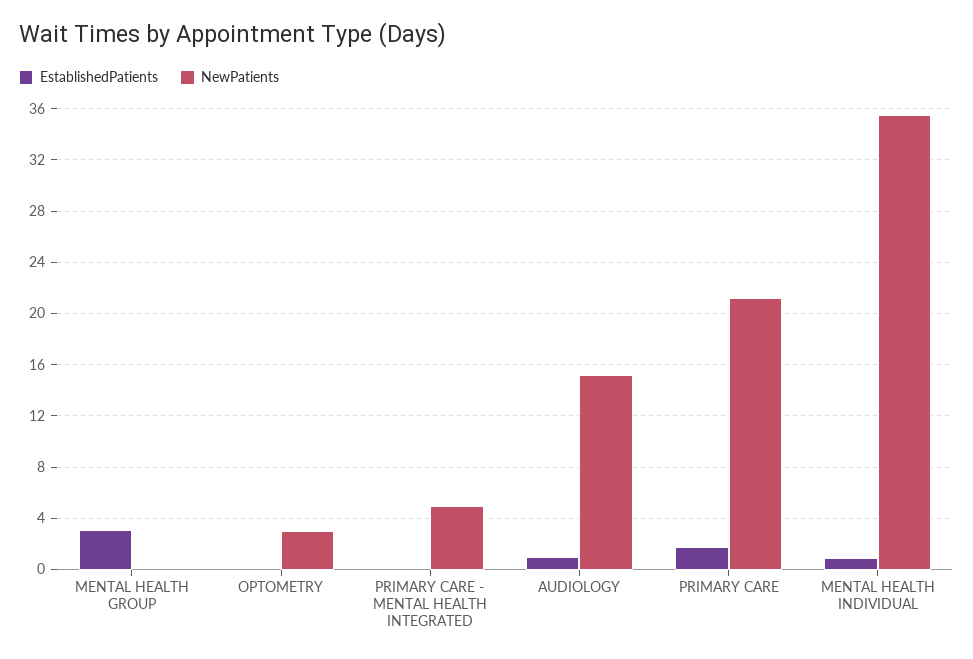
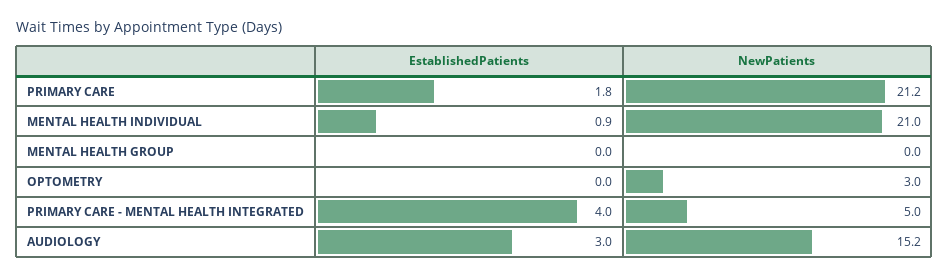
EstablishedPatients, MENTAL HEALTH GROUP: 3 -> 0
EstablishedPatients, PRIMARY CARE - MENTAL HEALTH INTEGRATED: 0 -> 4
EstablishedPatients, AUDIOLOGY: 1 -> 3
NewPatients, MENTAL HEALTH INDIVIDUAL: 35.5 -> 21

